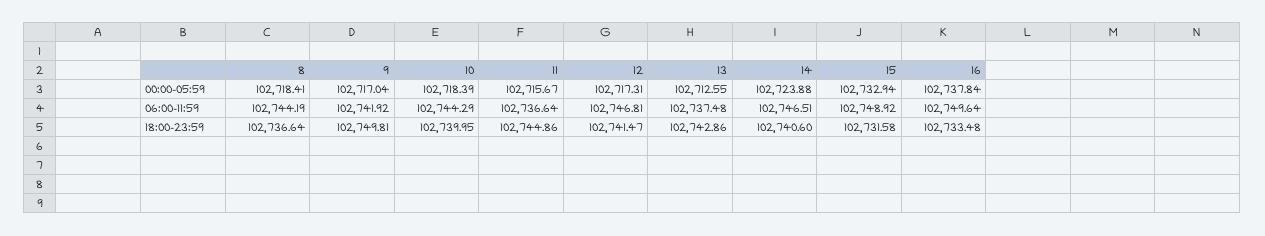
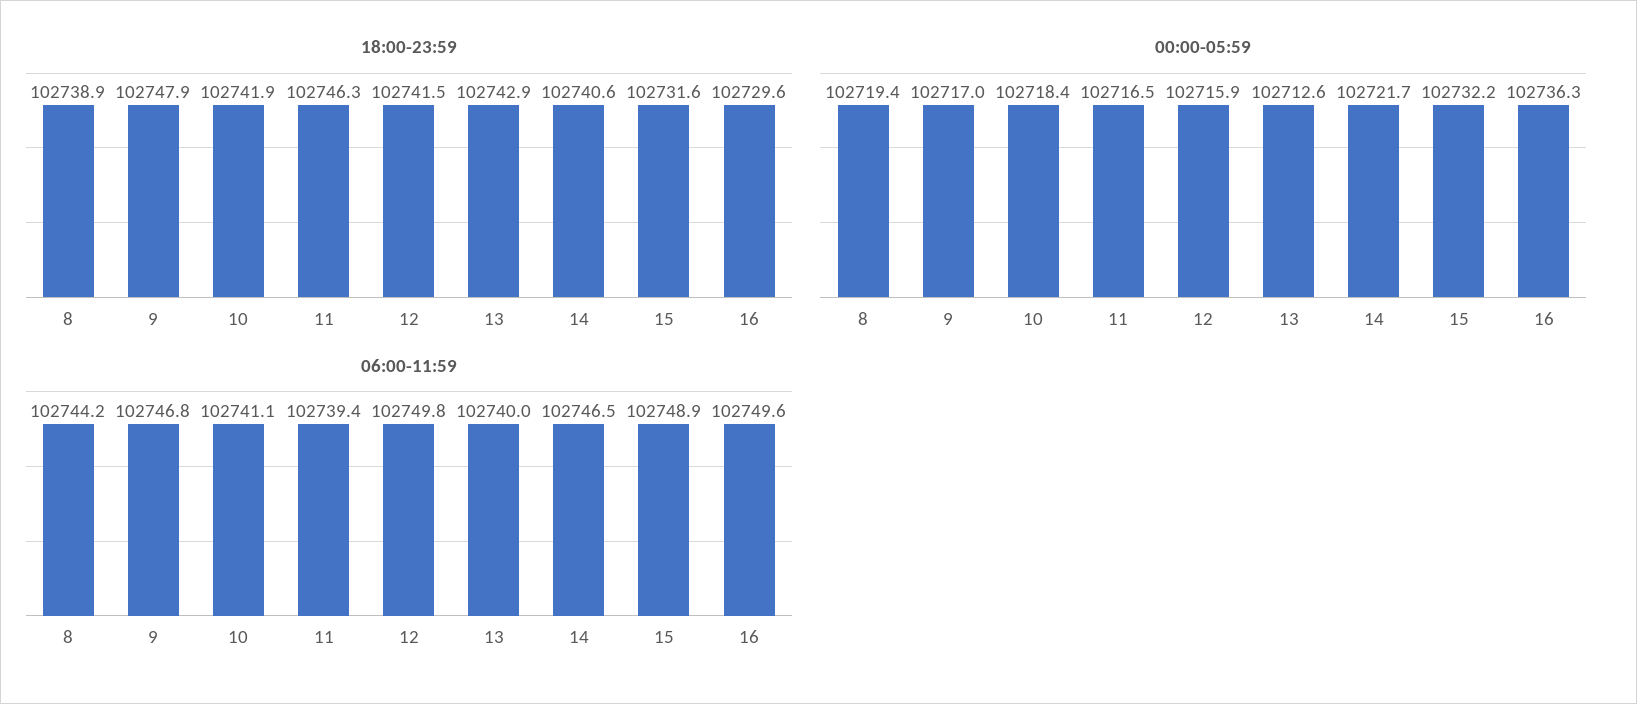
00:00-05:59, 8: 102718.41 -> 102719.4
00:00-05:59, 11: 102715.67 -> 102716.5
00:00-05:59, 12: 102717.31 -> 102715.9
00:00-05:59, 14: 102723.88 -> 102721.7
00:00-05:59, 15: 102732.94 -> 102732.2
00:00-05:59, 16: 102737.84 -> 102736.3
06:00-11:59, 9: 102741.92 -> 102746.8
06:00-11:59, 10: 102744.29 -> 102741.1
06:00-11:59, 11: 102736.64 -> 102739.4
06:00-11:59, 12: 102746.81 -> 102749.8
06:00-11:59, 13: 102737.48 -> 102740
18:00-23:59, 8: 102736.64 -> 102738.9
18:00-23:59, 9: 102749.81 -> 102747.9
18:00-23:59, 10: 102739.95 -> 102741.9
18:00-23:59, 11: 102744.86 -> 102746.3
18:00-23:59, 16: 102733.48 -> 102729.6

